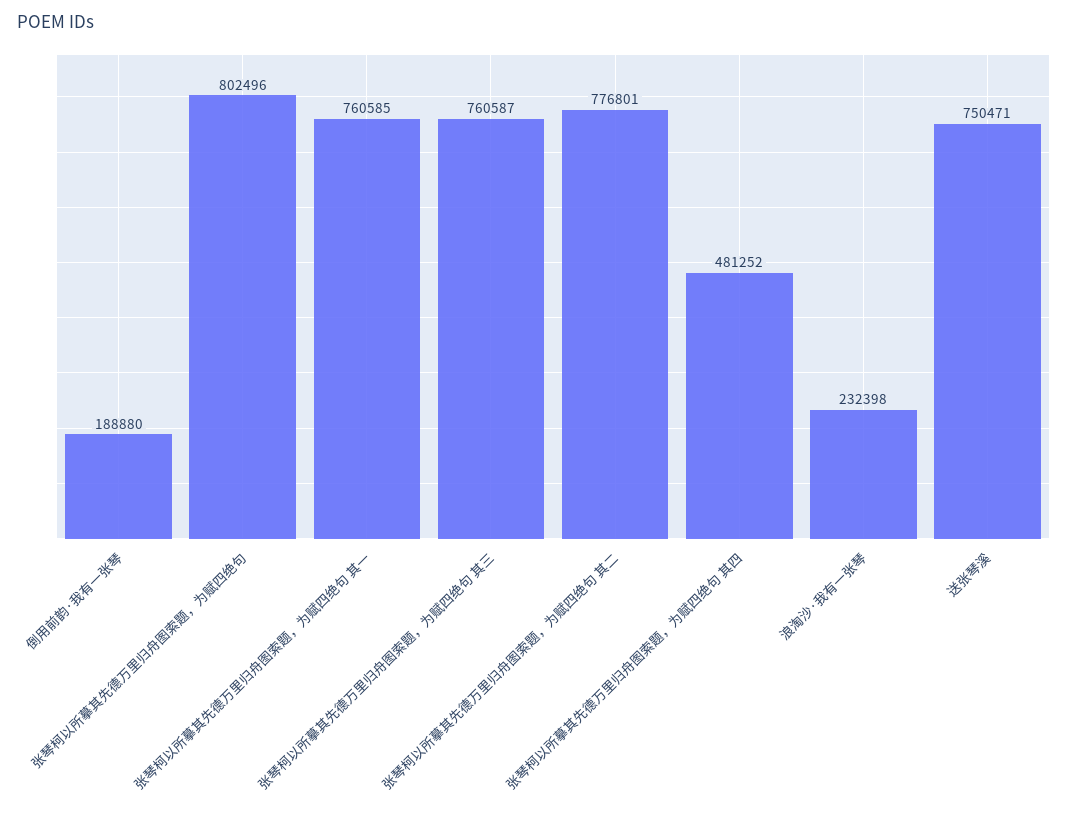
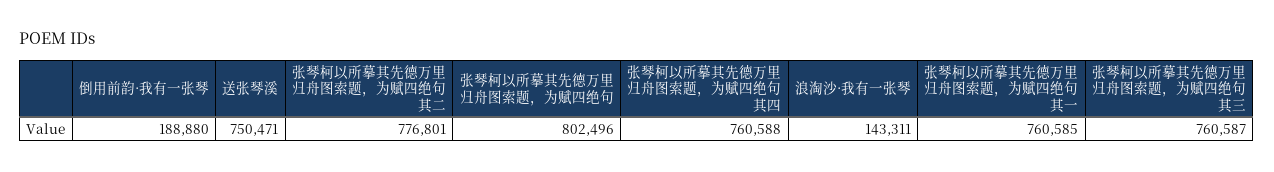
张琴柯以所摹其先德万里归舟图索题，为赋四绝句 其四: 481252 -> 760588
浪淘沙·我有一张琴: 232398 -> 143311

